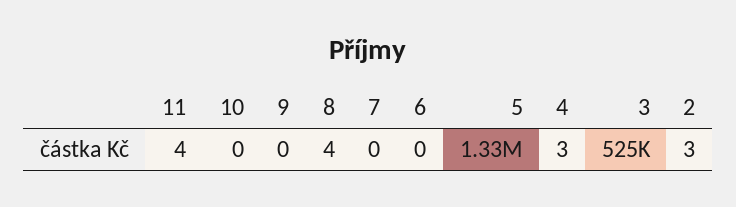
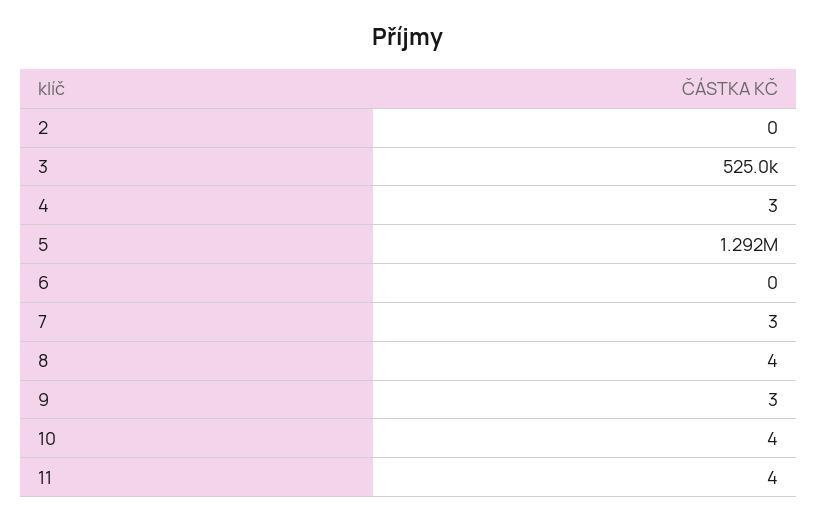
10: 0 -> 4
9: 0 -> 3
7: 0 -> 3
5: 1330000 -> 1292000
2: 3 -> 0

